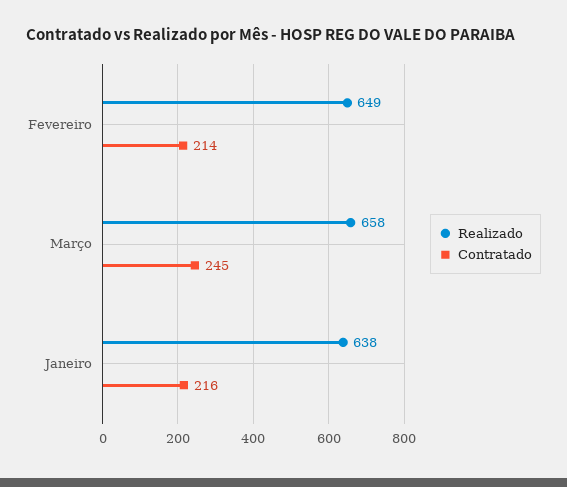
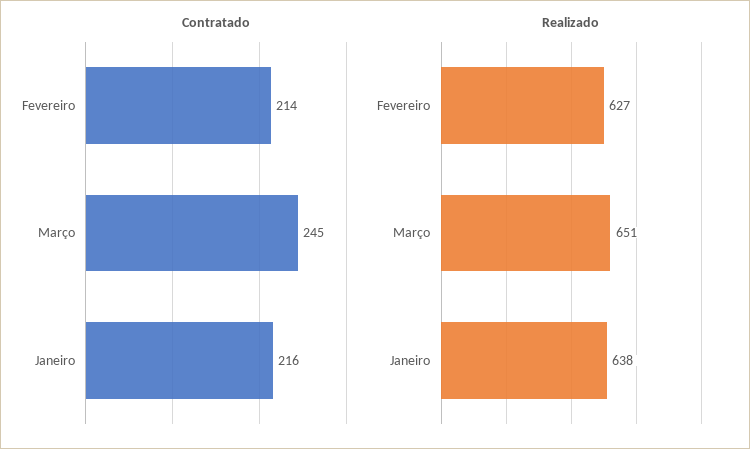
Realizado, Fevereiro: 649 -> 627
Realizado, Março: 658 -> 651

